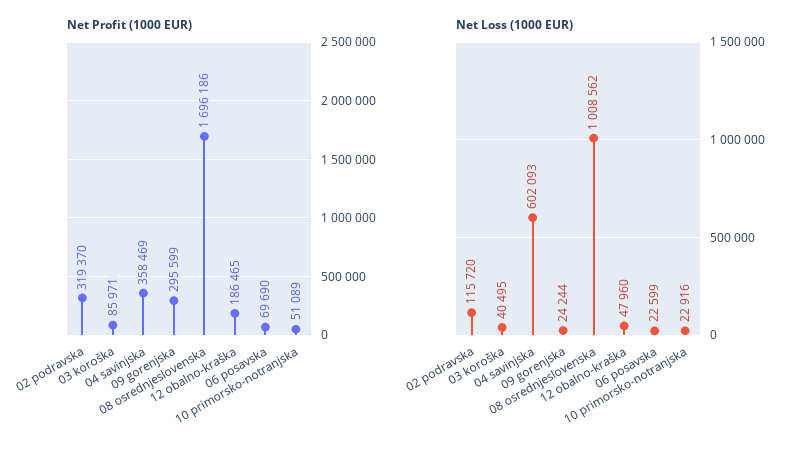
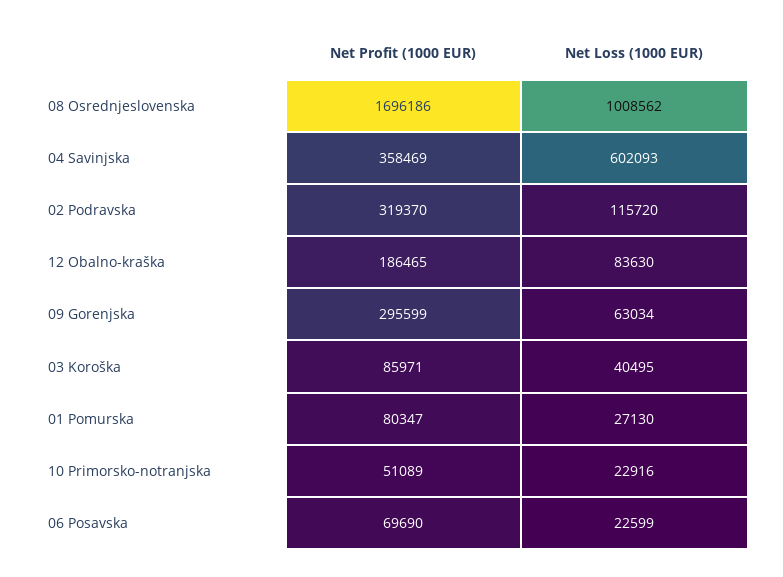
Net Loss (1000 EUR), 09 gorenjska: 24244 -> 63034
Net Loss (1000 EUR), 12 obalno-kraška: 47960 -> 83630
Net Profit (1000 EUR), 01 Pomurska: none -> 80347
Net Loss (1000 EUR), 01 Pomurska: none -> 27130

